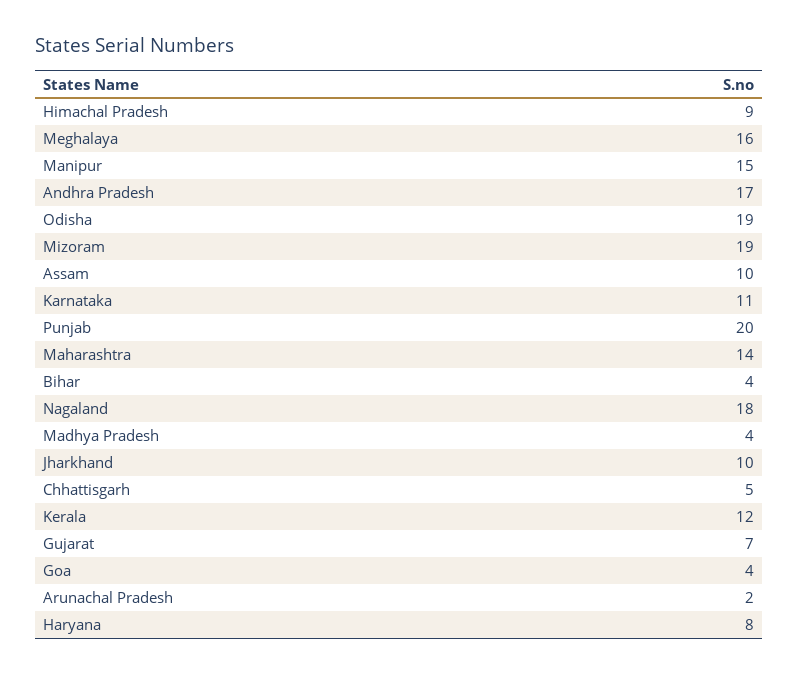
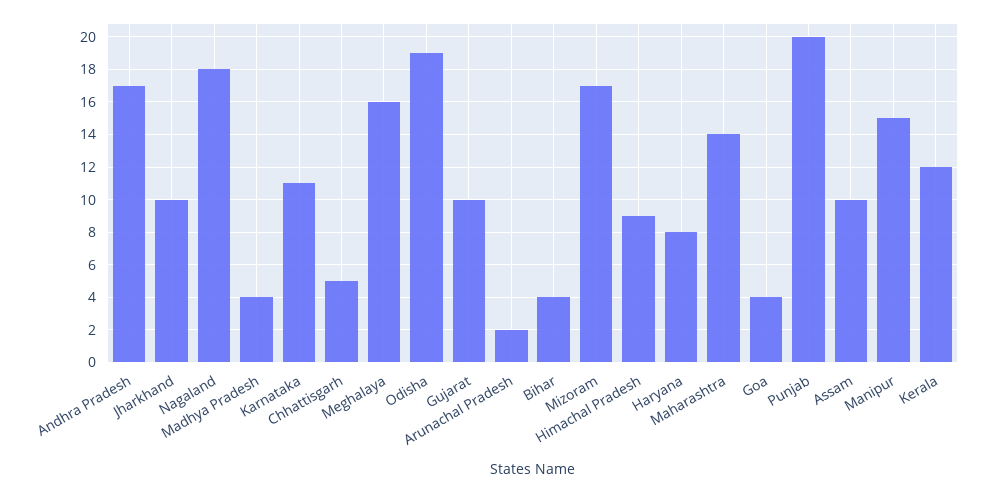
Mizoram: 19 -> 17
Gujarat: 7 -> 10

